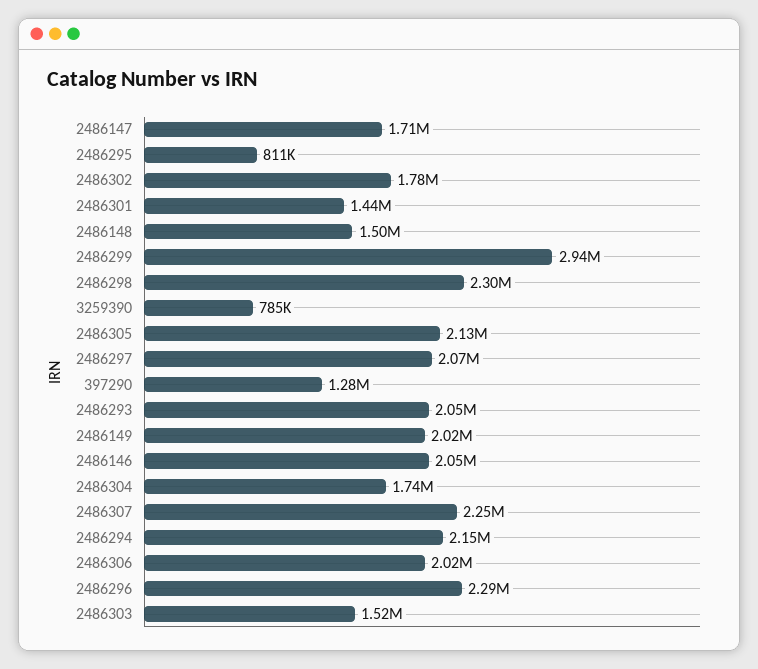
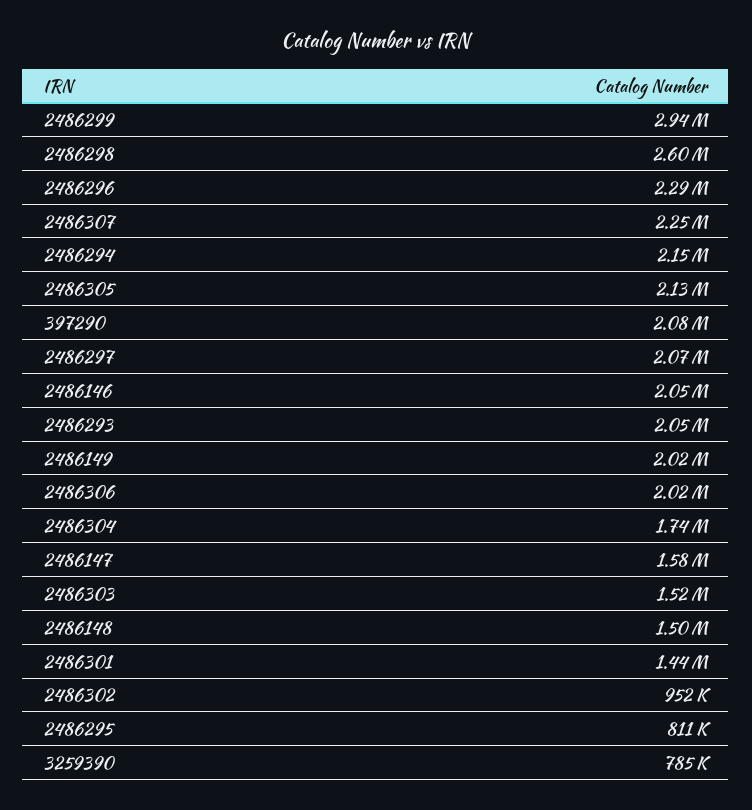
2486147: 1710000 -> 1580000
2486302: 1780000 -> 952000
2486298: 2300000 -> 2600000
397290: 1280000 -> 2080000

